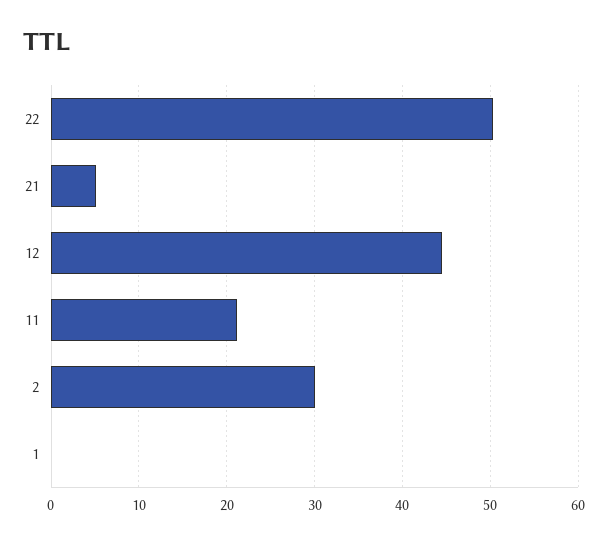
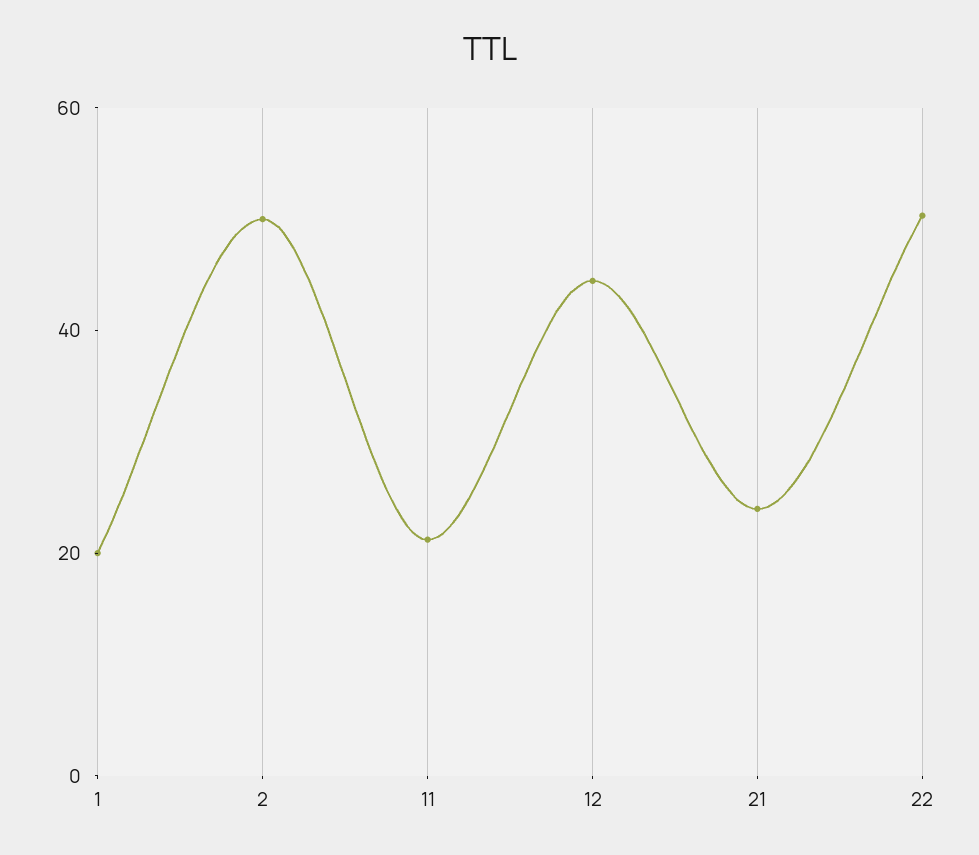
21: 5 -> 25
2: 30 -> 50
1: 0 -> 20

